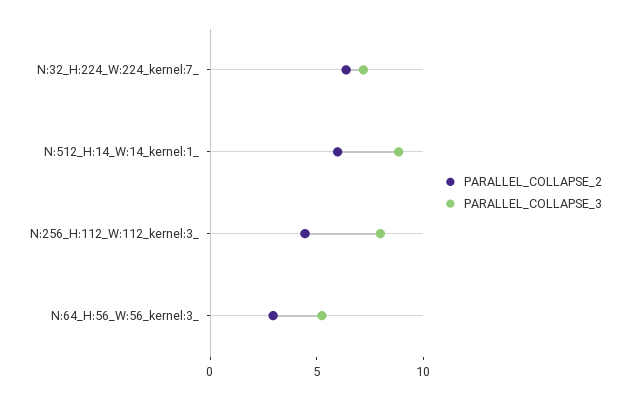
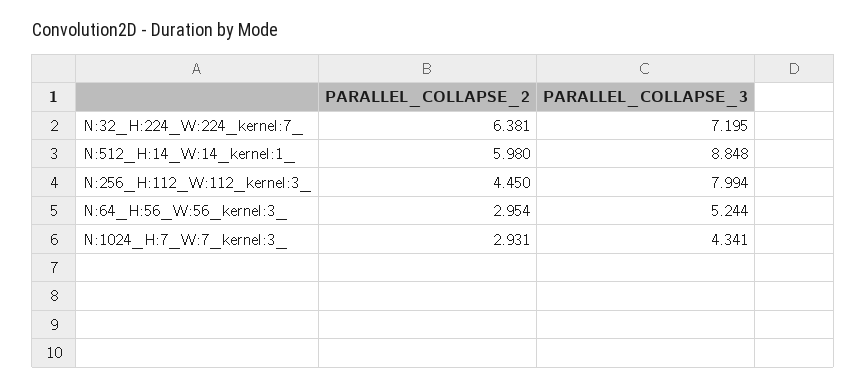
PARALLEL_COLLAPSE_2, N:1024_H:7_W:7_kernel:3_: none -> 2.931
PARALLEL_COLLAPSE_3, N:1024_H:7_W:7_kernel:3_: none -> 4.341

